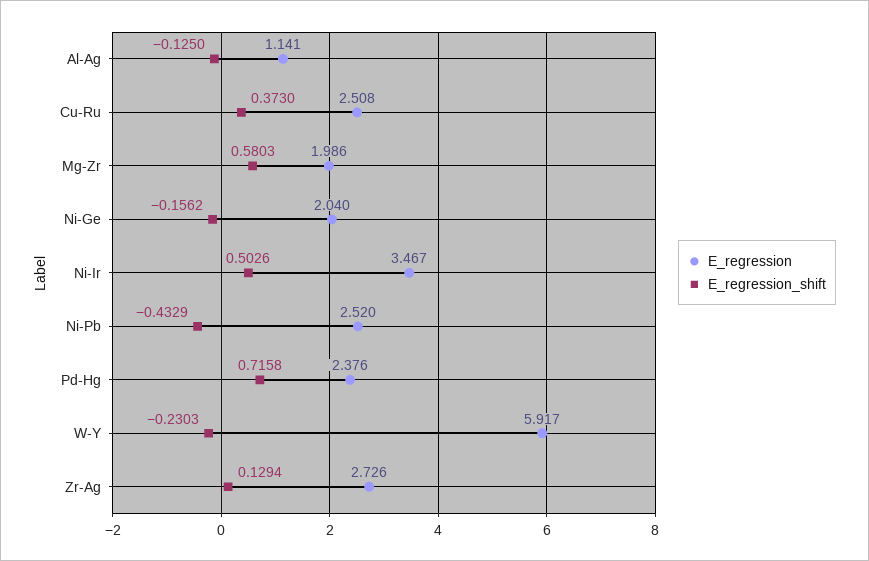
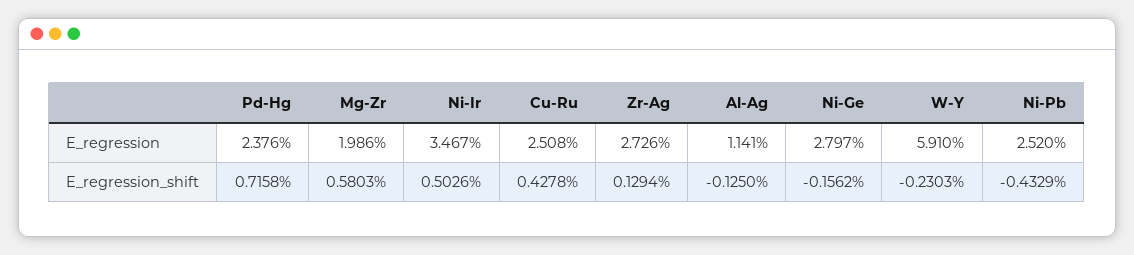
E_regression_shift, Cu-Ru: 0.373 -> 0.4278
E_regression, Ni-Ge: 2.04 -> 2.797
E_regression, W-Y: 5.917 -> 5.91

